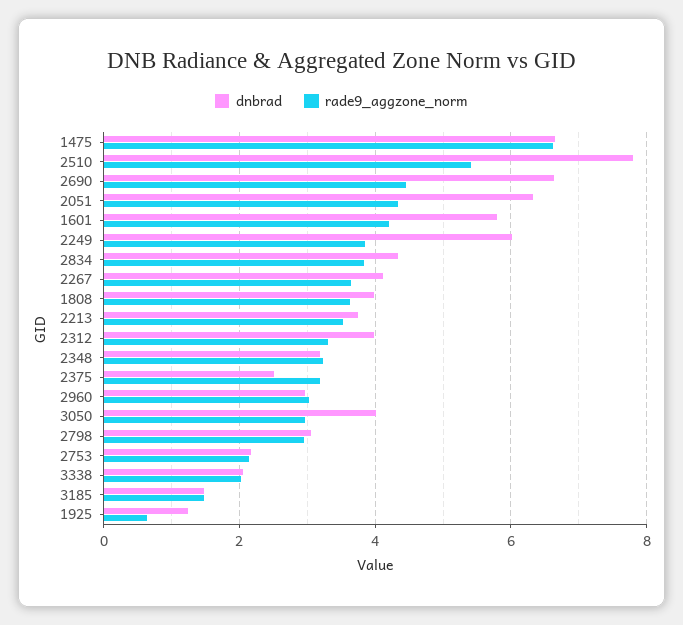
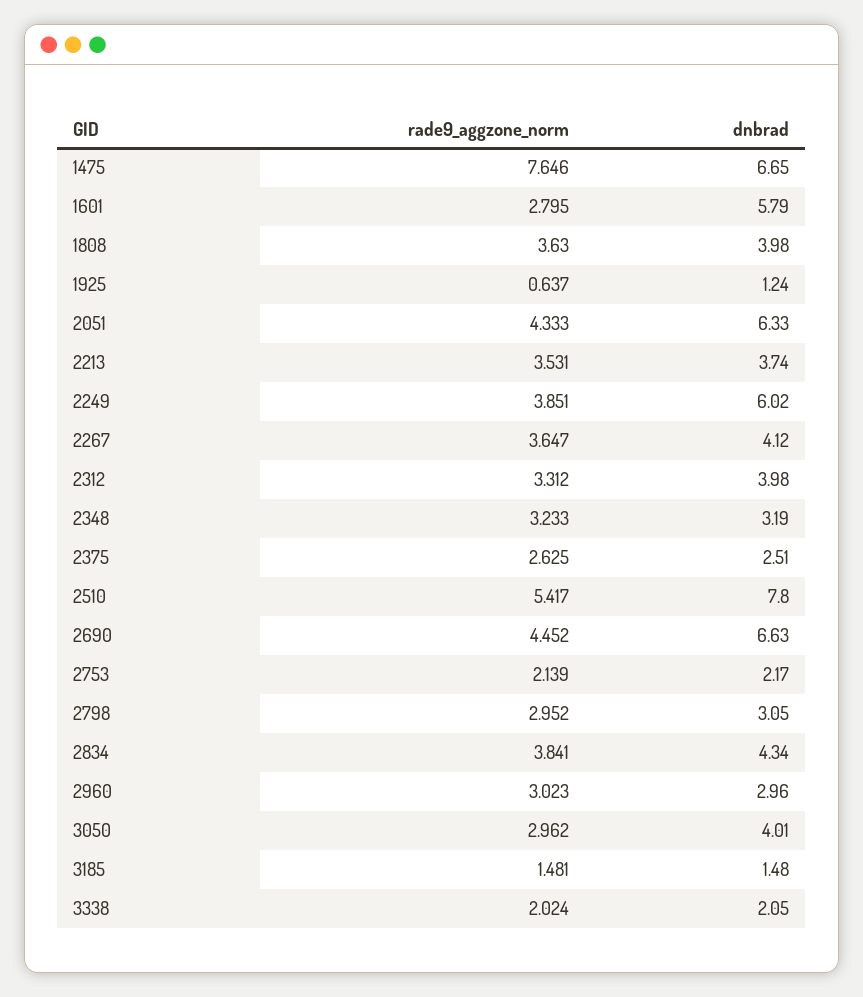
rade9_aggzone_norm, 1475: 6.6 -> 7.646
rade9_aggzone_norm, 1601: 4.2 -> 2.795
rade9_aggzone_norm, 2375: 3.2 -> 2.625

